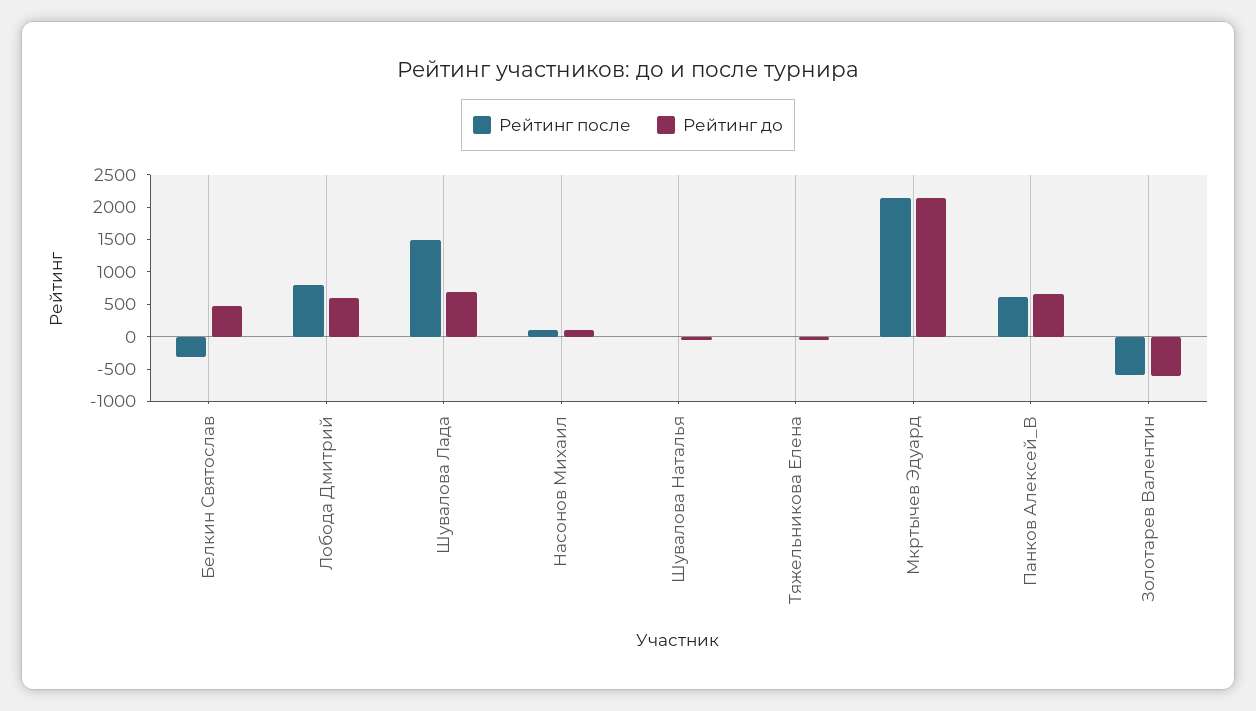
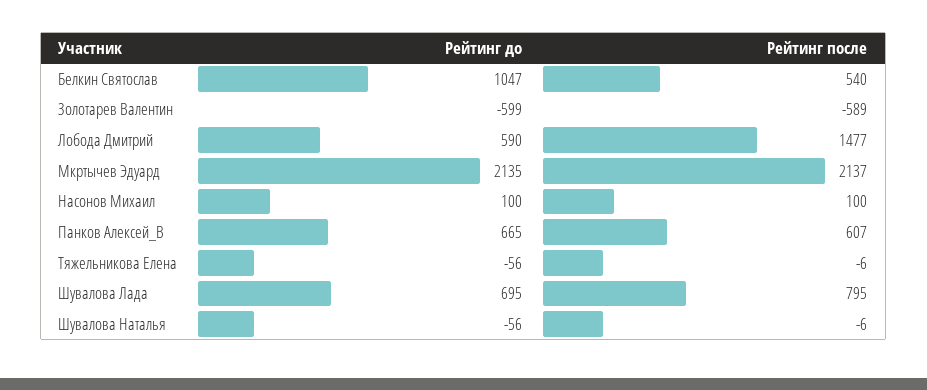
Рейтинг после, Белкин Святослав: -250 -> 540
Рейтинг до, Белкин Святослав: 500 -> 1047
Рейтинг после, Лобода Дмитрий: 750 -> 1477
Рейтинг после, Шувалова Лада: 1500 -> 795

